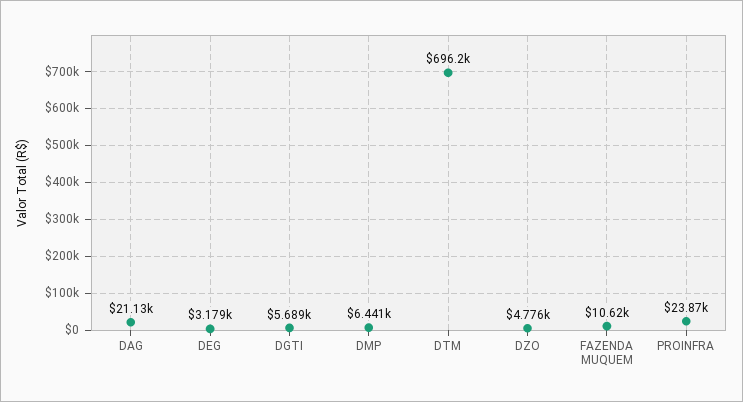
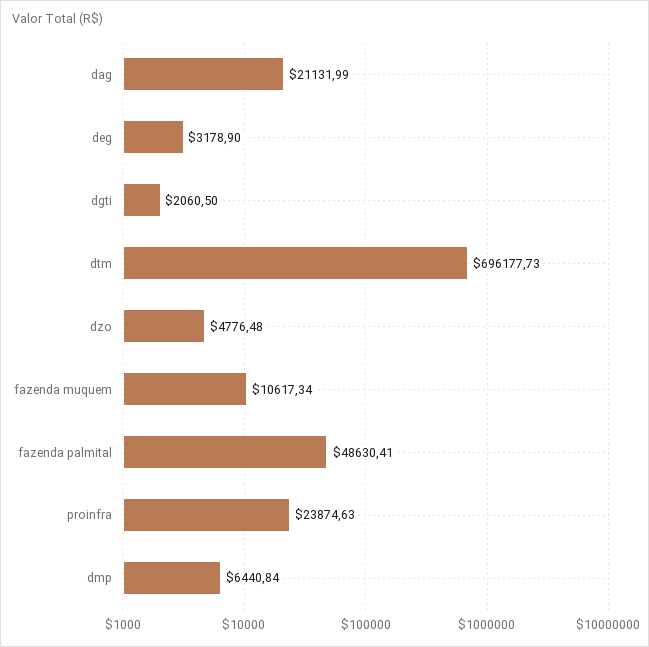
DGTI: 5689 -> 2060.5
fazenda palmital: none -> 48630.41

